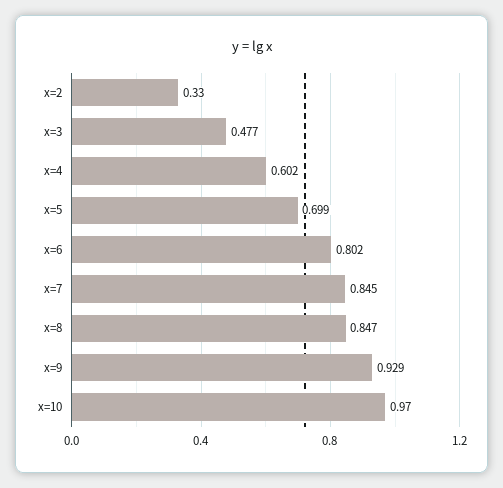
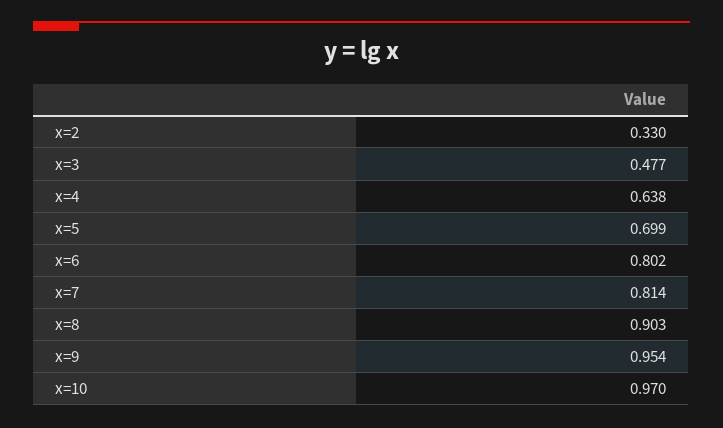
x=4: 0.602 -> 0.638
x=7: 0.845 -> 0.814
x=8: 0.847 -> 0.903
x=9: 0.929 -> 0.954

